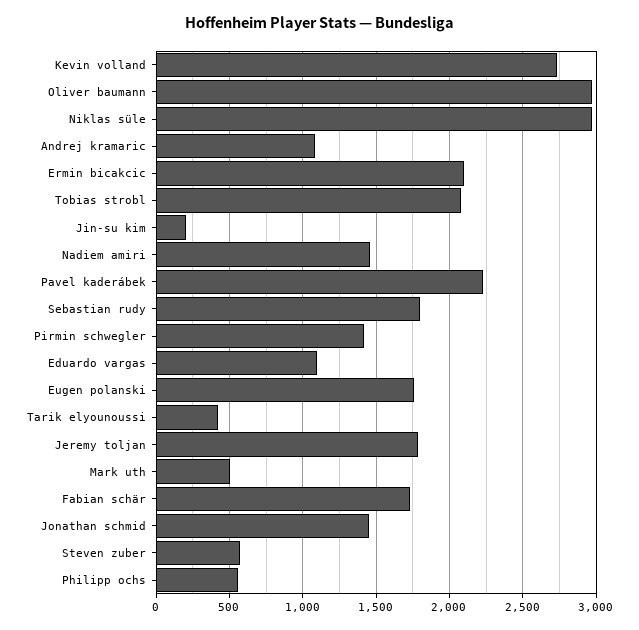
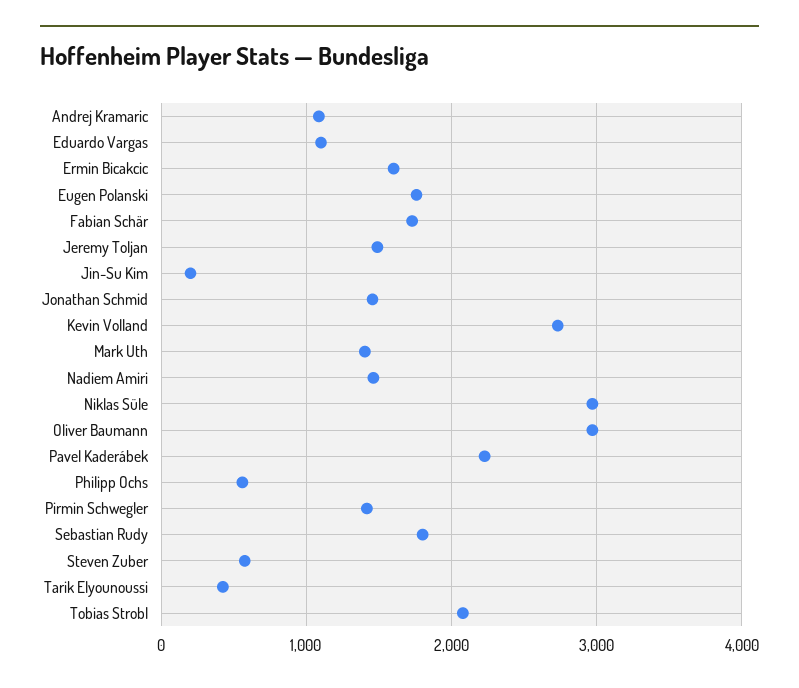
Ermin bicakcic: 2100 -> 1600
Jeremy toljan: 1800 -> 1500
Mark uth: 500 -> 1400

